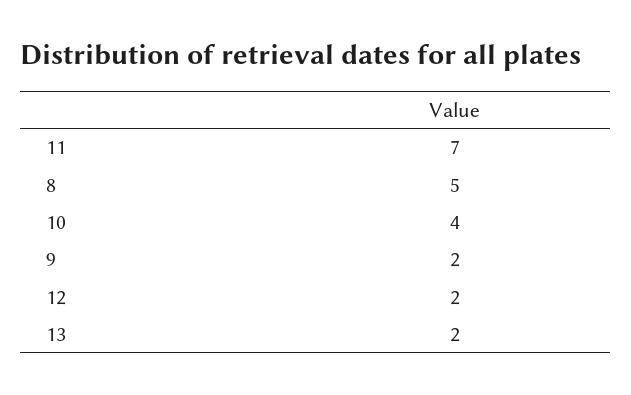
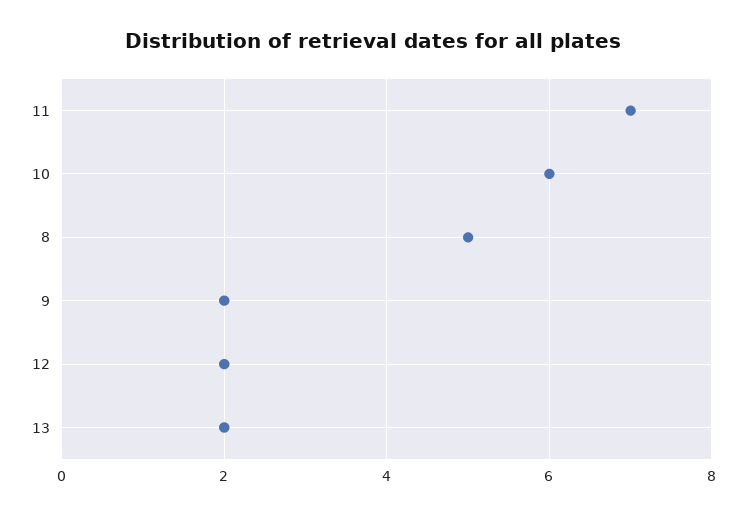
10: 4 -> 6

